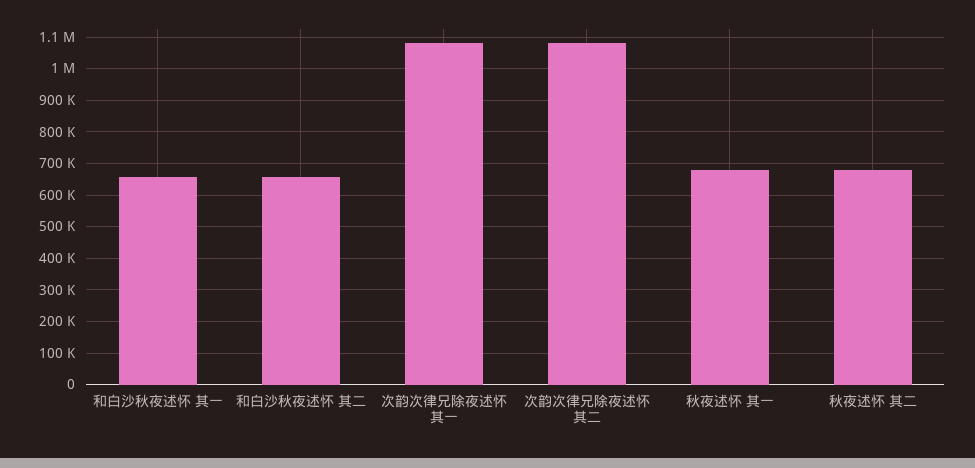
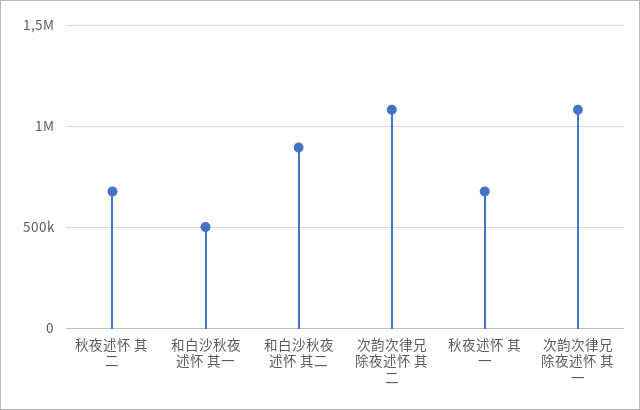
和白沙秋夜述怀 其一: 660000 -> 500000
和白沙秋夜述怀 其二: 660000 -> 900000

